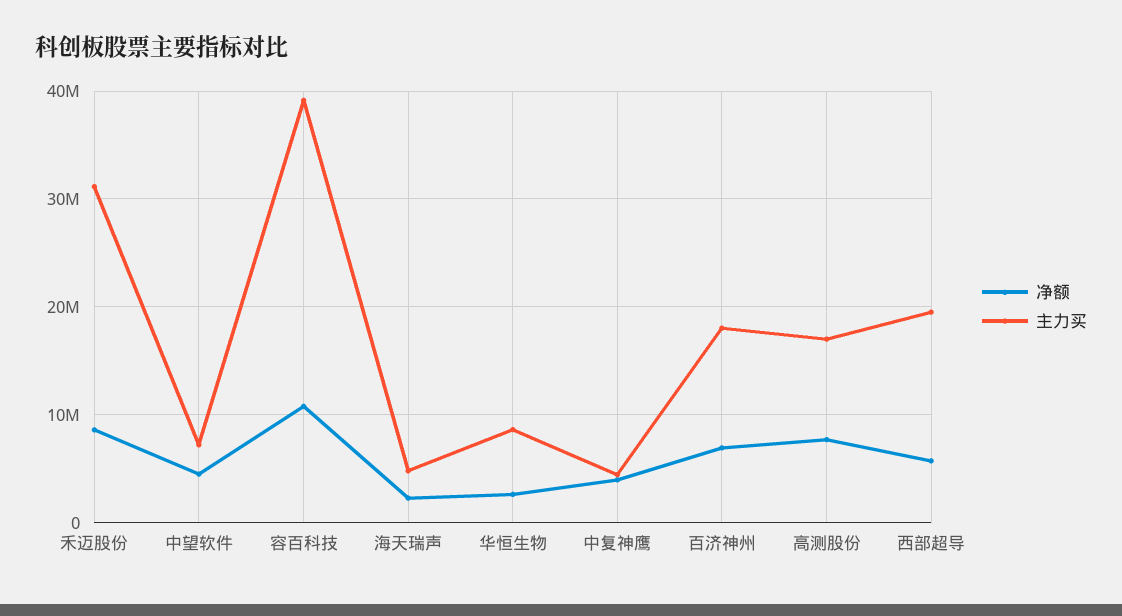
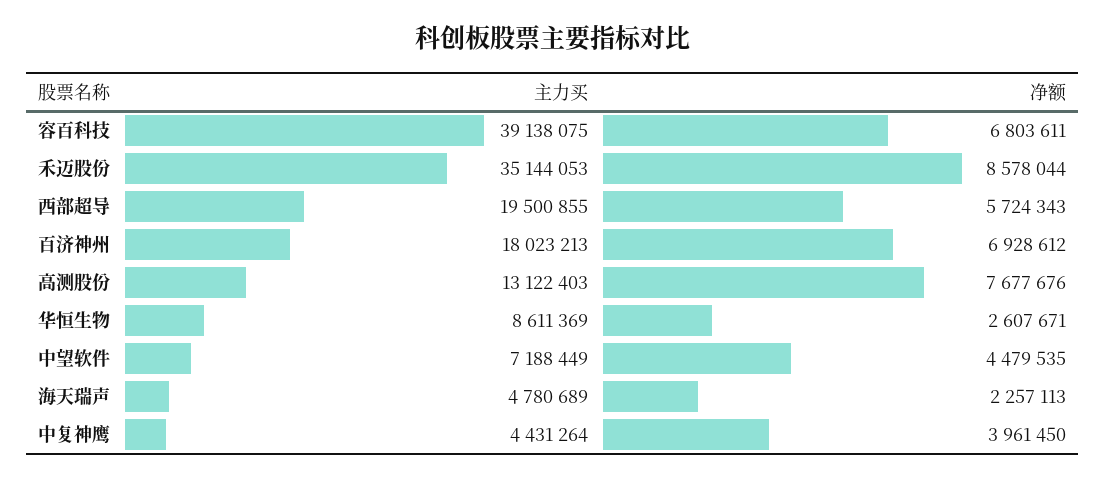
主力买, 禾迈股份: 31000000 -> 35144053
净额, 容百科技: 11000000 -> 6803611
主力买, 高测股份: 17000000 -> 13122403

